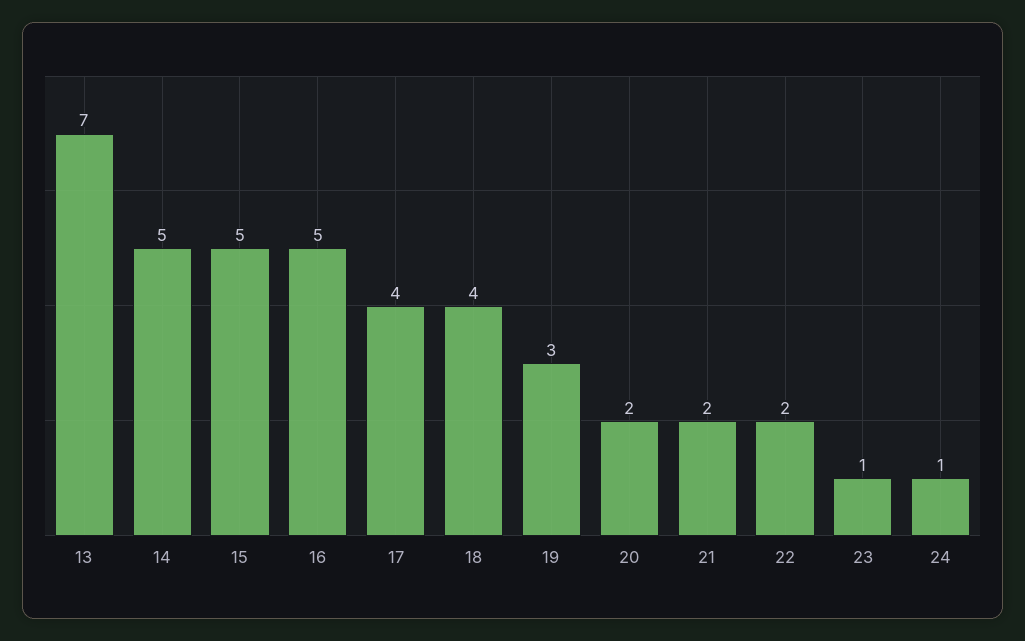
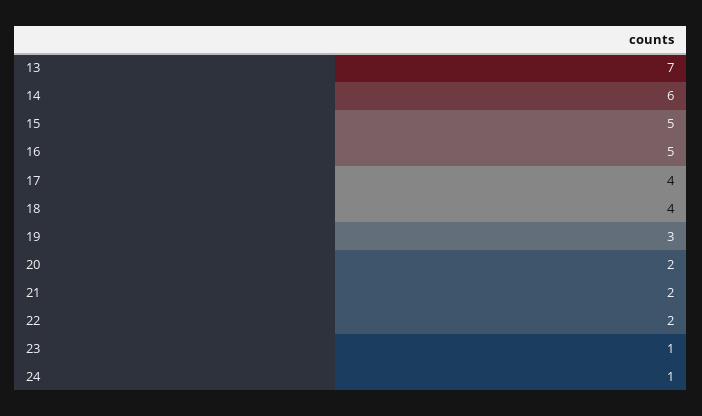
14: 5 -> 6

